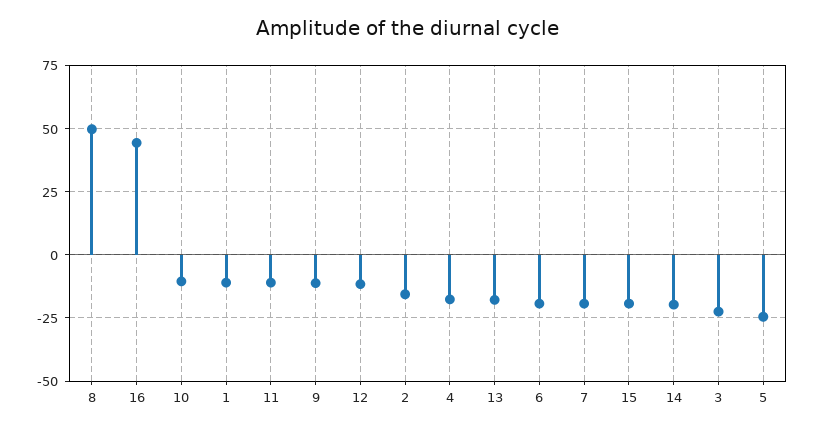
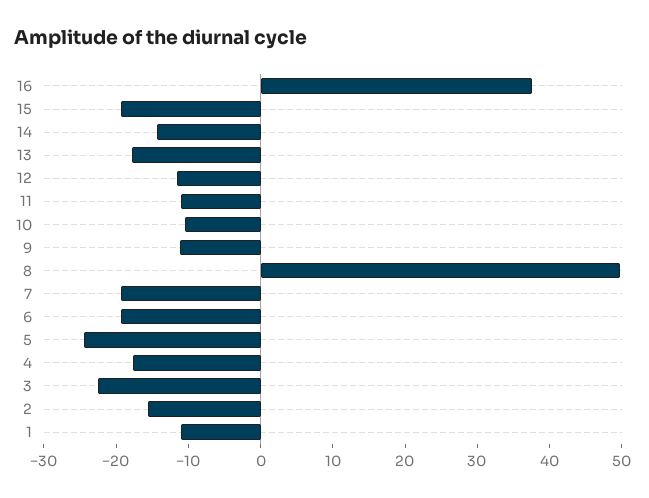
16: 45 -> 38
14: -20 -> -14

